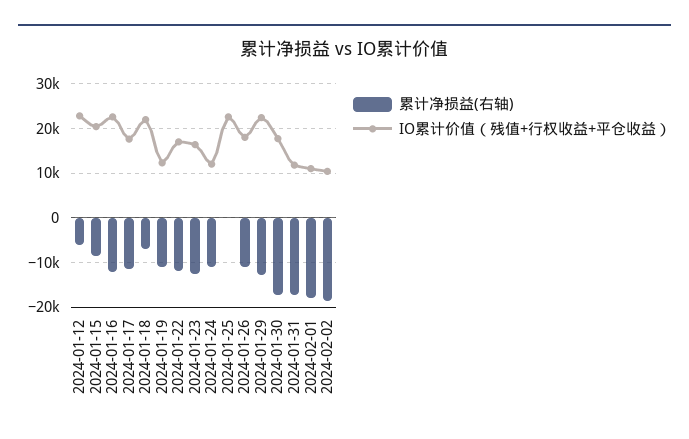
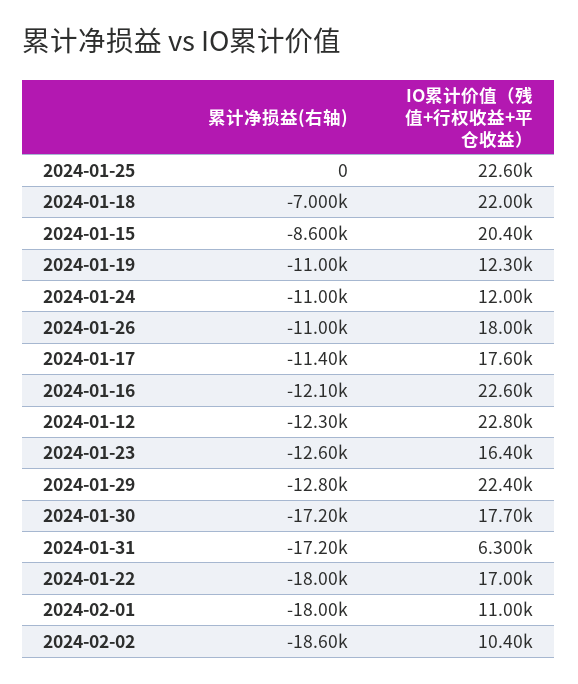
累计净损益(右轴), 2024-01-12: -6000 -> -12300
累计净损益(右轴), 2024-01-22: -12000 -> -18000
IO累计价值（残值+行权收益+平仓收益）, 2024-01-31: 12000 -> 6300

